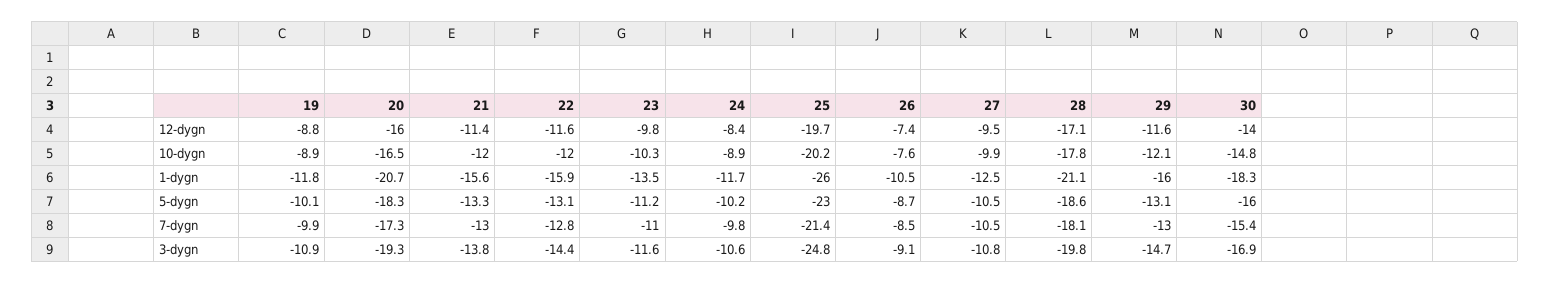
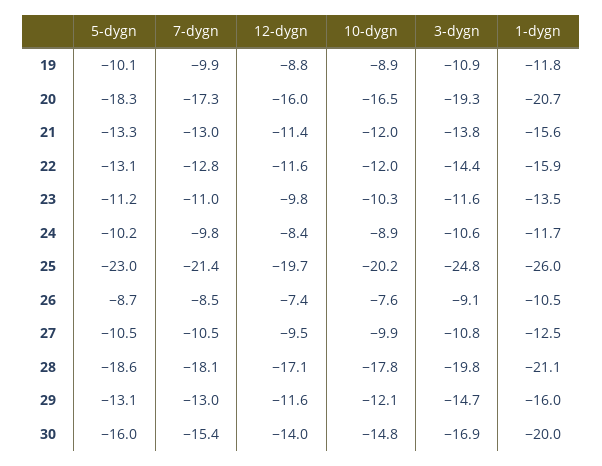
30, 1-dygn: -18.3 -> -20

